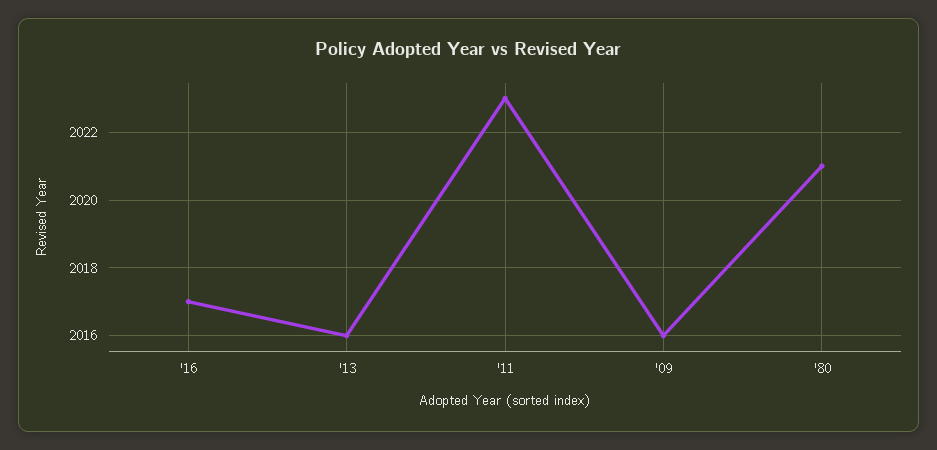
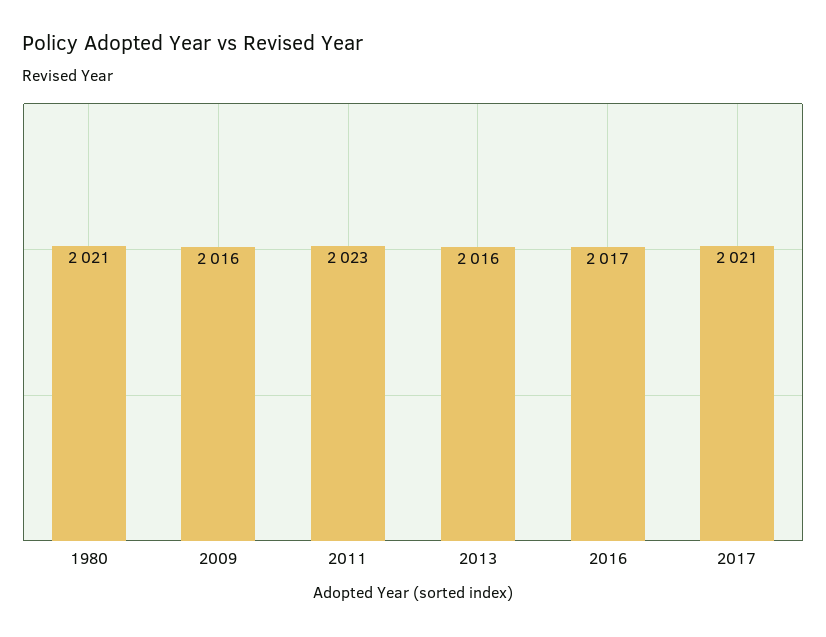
2017: none -> 2021

